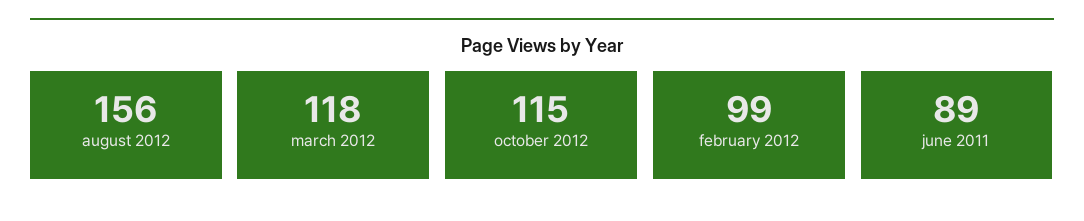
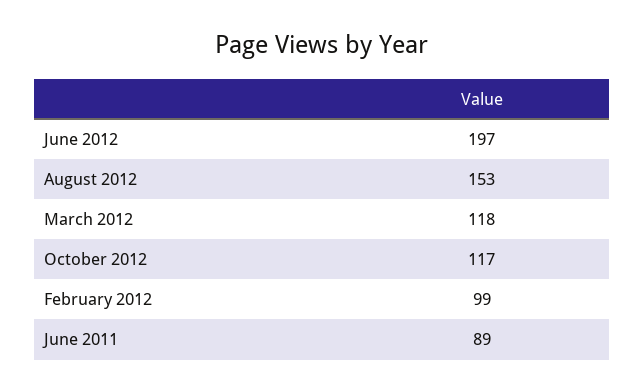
august 2012: 156 -> 153
october 2012: 115 -> 117
June 2012: none -> 197

